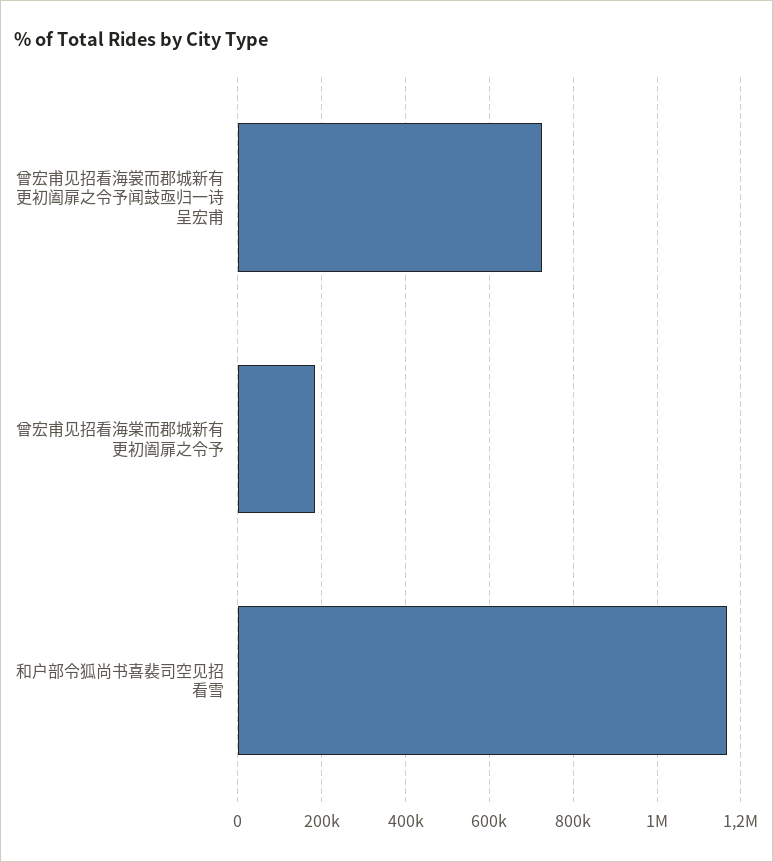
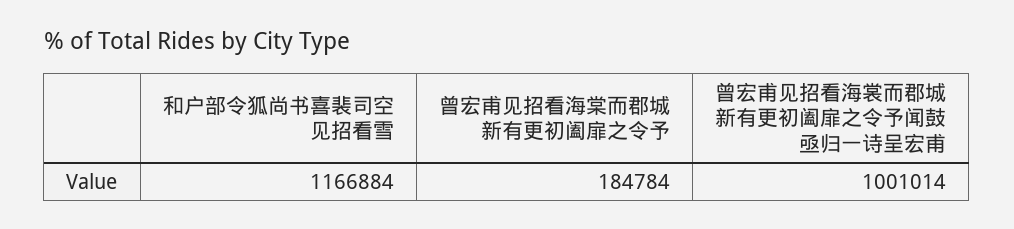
曾宏甫见招看海裳而郡城新有更初阖扉之令予闻鼓亟归一诗呈宏甫: 720000 -> 1001014

